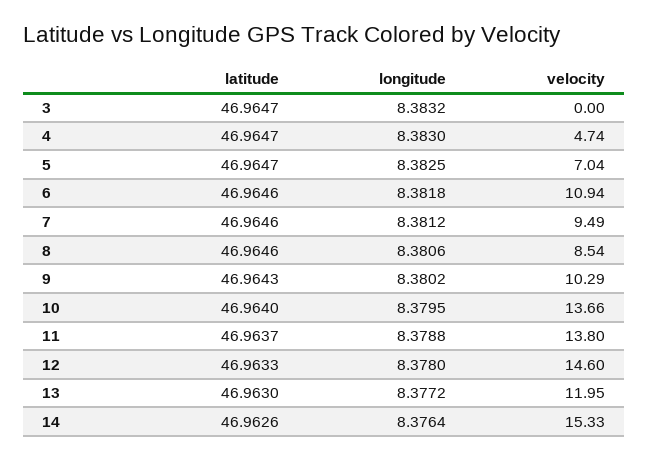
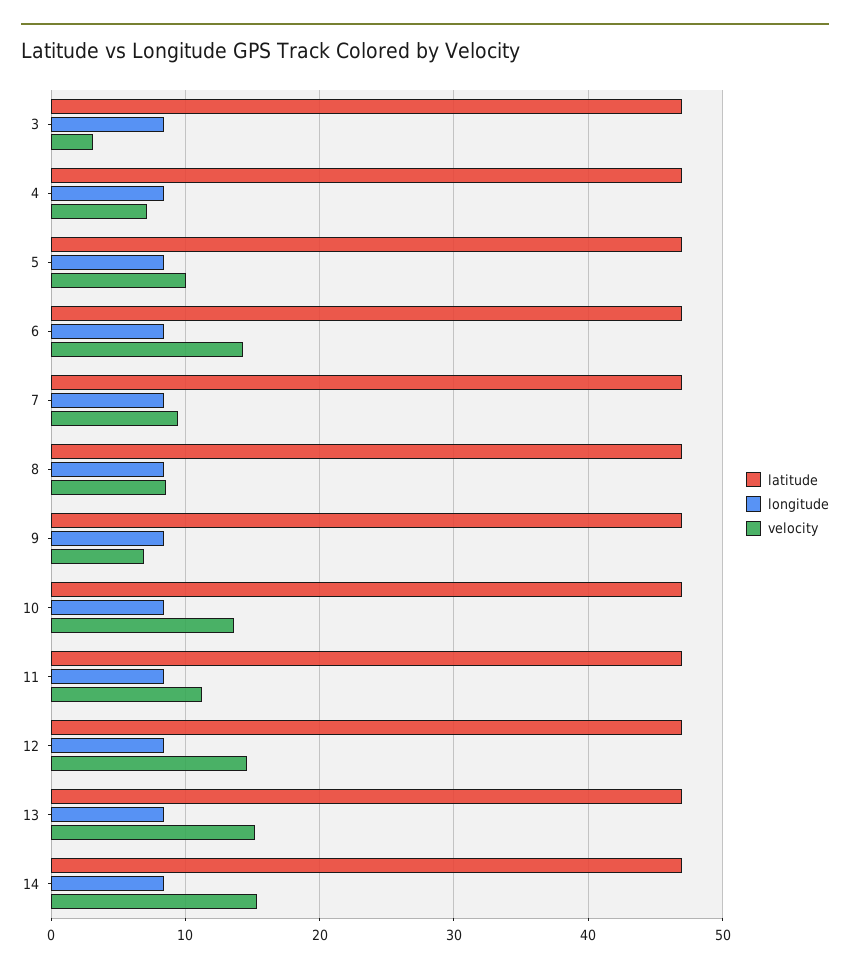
velocity, 3: 0 -> 3
velocity, 4: 4.74 -> 7
velocity, 5: 7.04 -> 10
velocity, 6: 10.94 -> 14
velocity, 9: 10.29 -> 7
velocity, 11: 13.8 -> 11
velocity, 13: 11.95 -> 15

